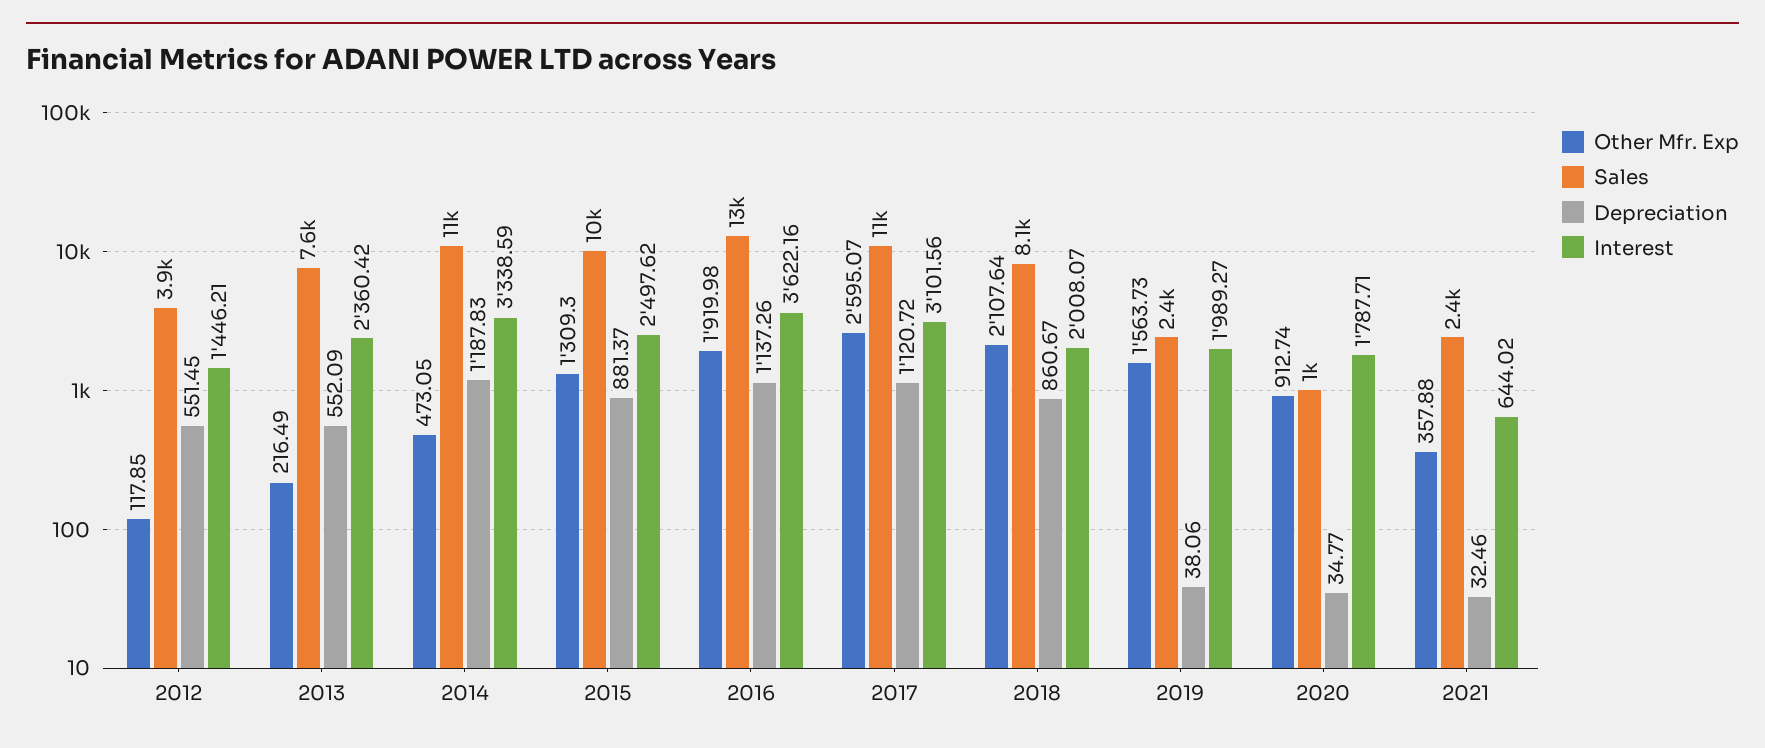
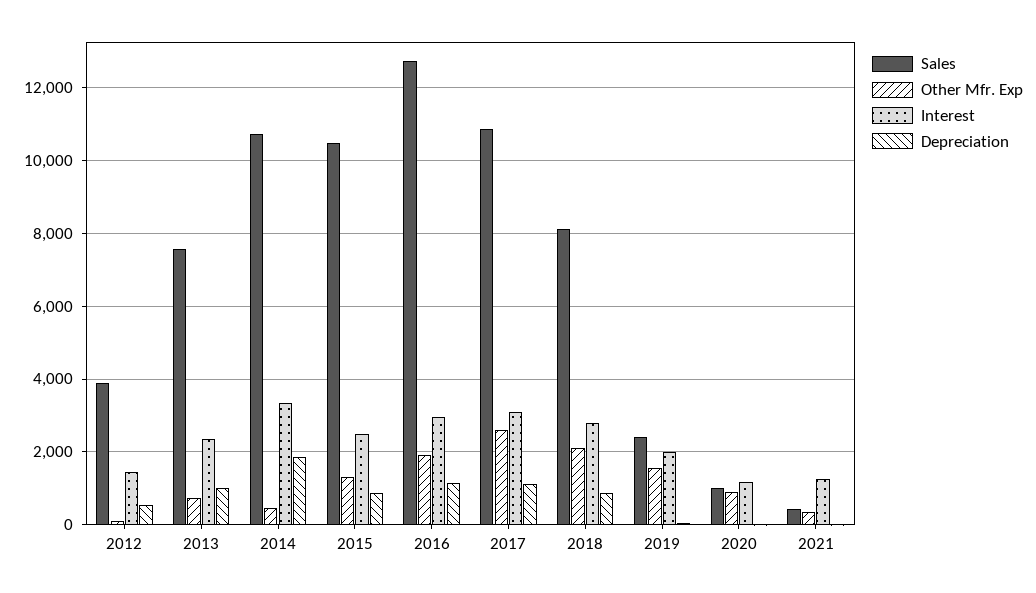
Other Mfr. Exp, 2013: 216.49 -> 800
Depreciation, 2013: 552.09 -> 1000
Depreciation, 2014: 1187.83 -> 1800
Interest, 2016: 3622.16 -> 3000
Interest, 2018: 2008.07 -> 2800
Interest, 2020: 1787.71 -> 1200
Sales, 2021: 2400 -> 400
Interest, 2021: 644.02 -> 1200

